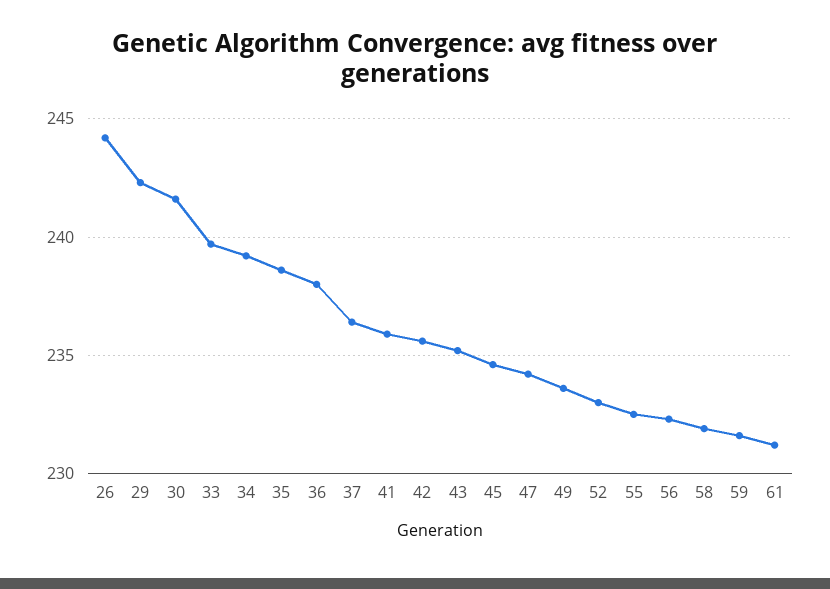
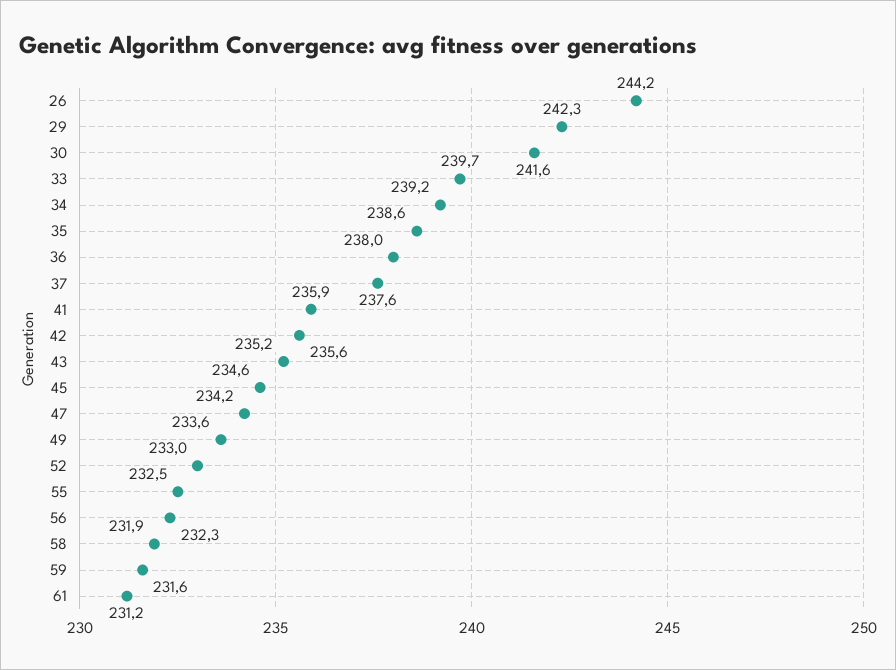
37: 236.5 -> 237.6

